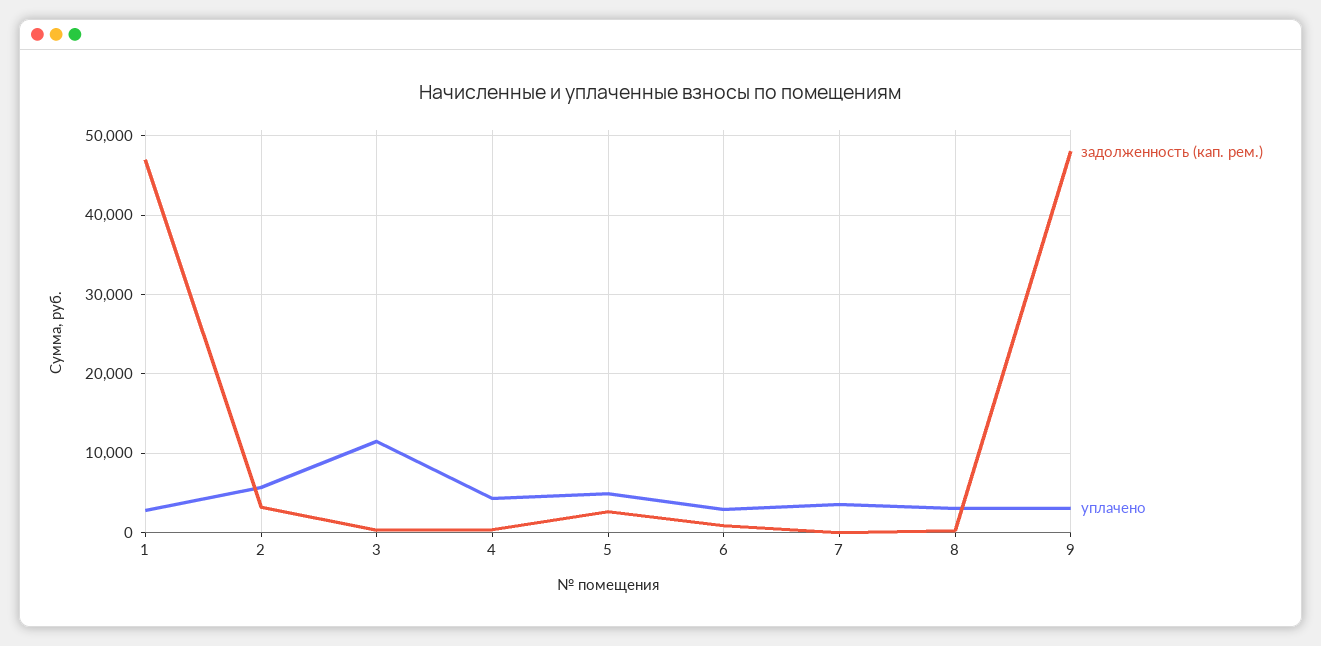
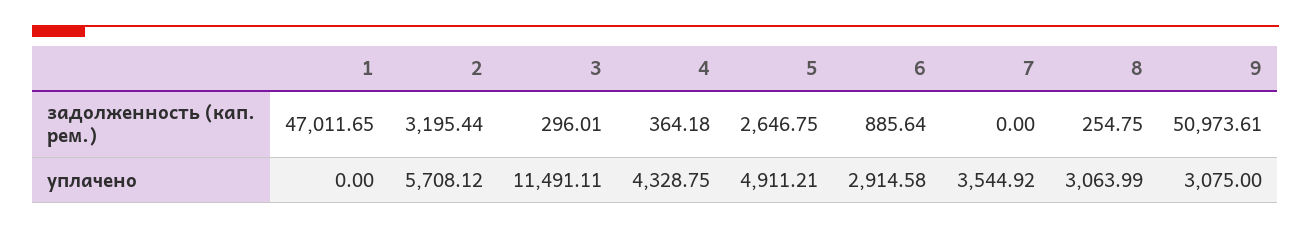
уплачено, 1: 3000 -> 0
задолженность (кап. рем.), 9: 48000 -> 50973.61

